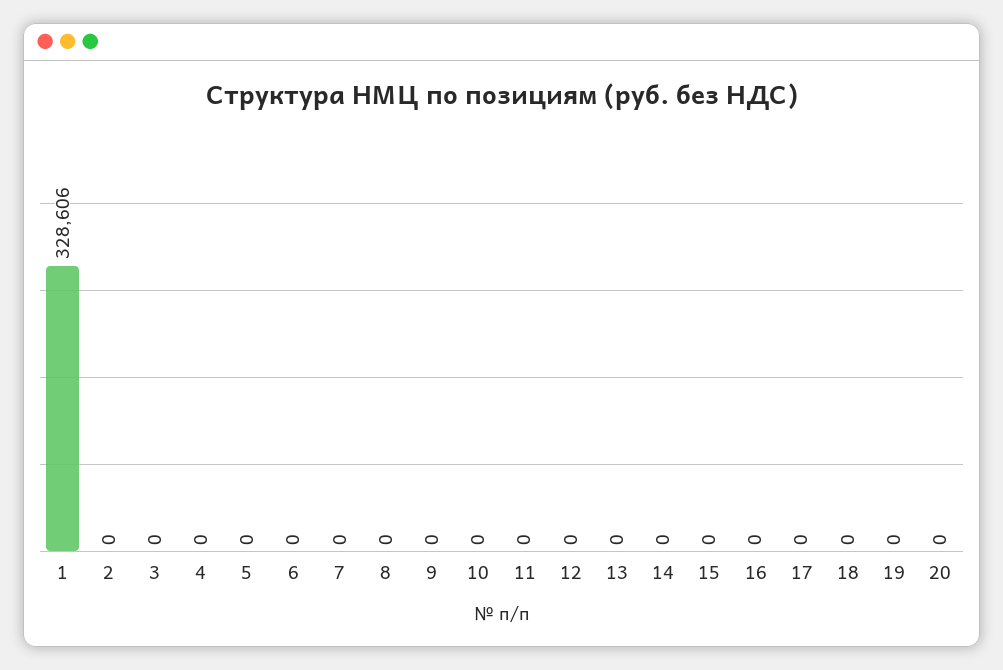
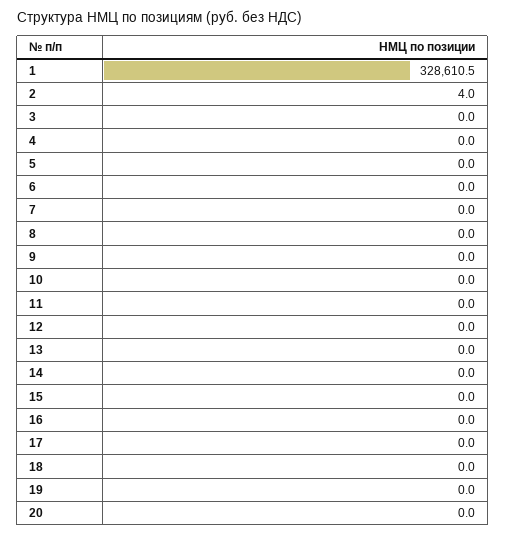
1: 328606 -> 328610.5
2: 0 -> 4

